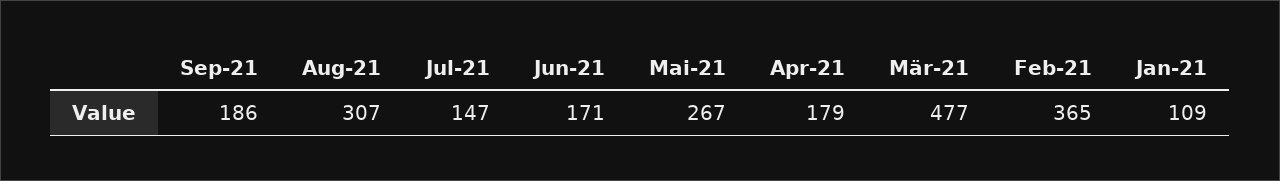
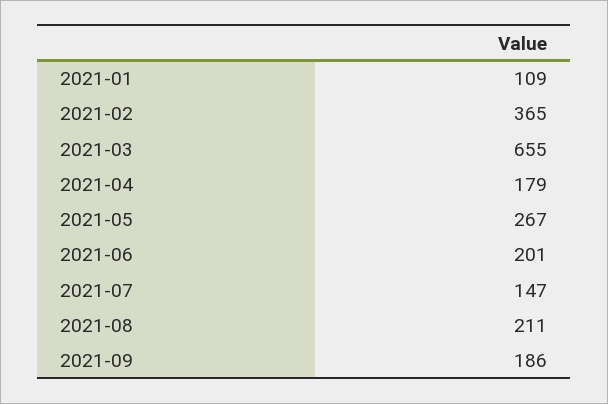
Aug-21: 307 -> 211
Jun-21: 171 -> 201
Mär-21: 477 -> 655

